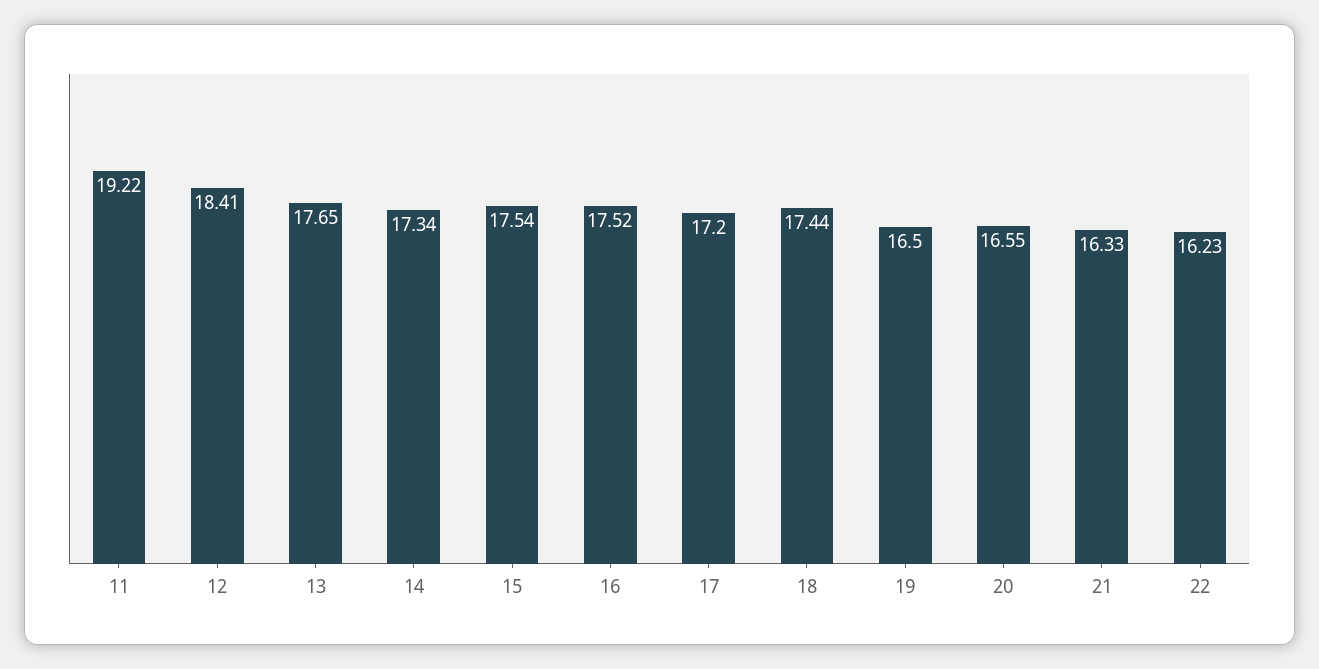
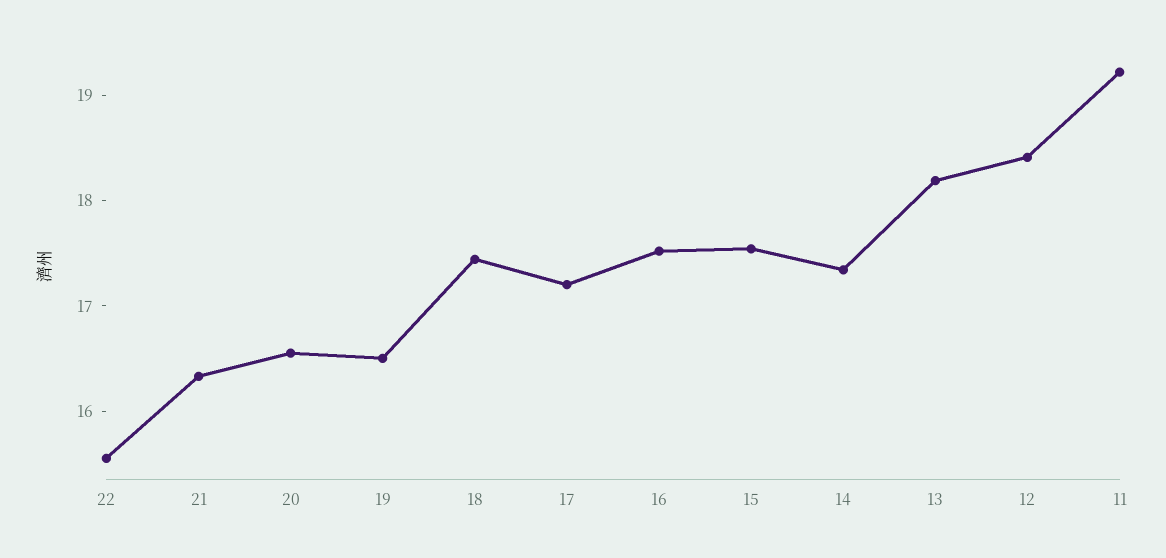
13: 17.65 -> 18.2
22: 16.23 -> 15.6

